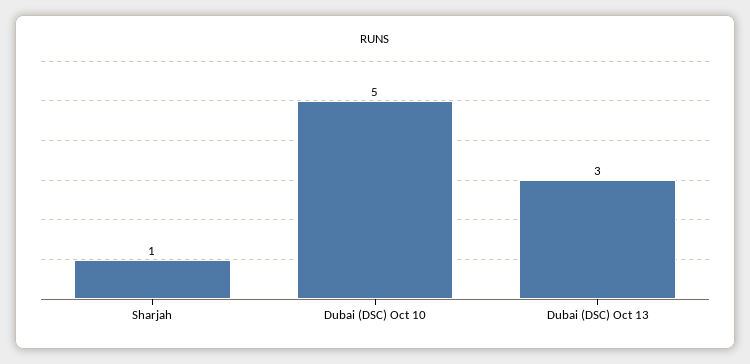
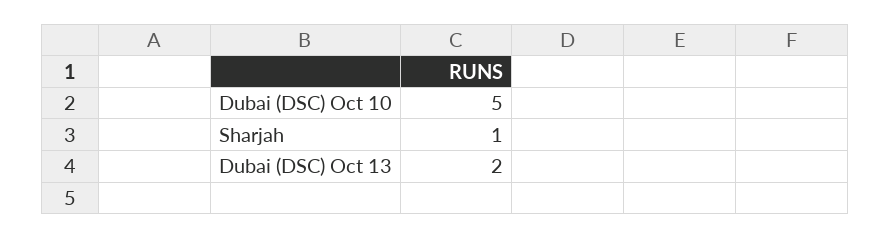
Dubai (DSC) Oct 13: 3 -> 2

